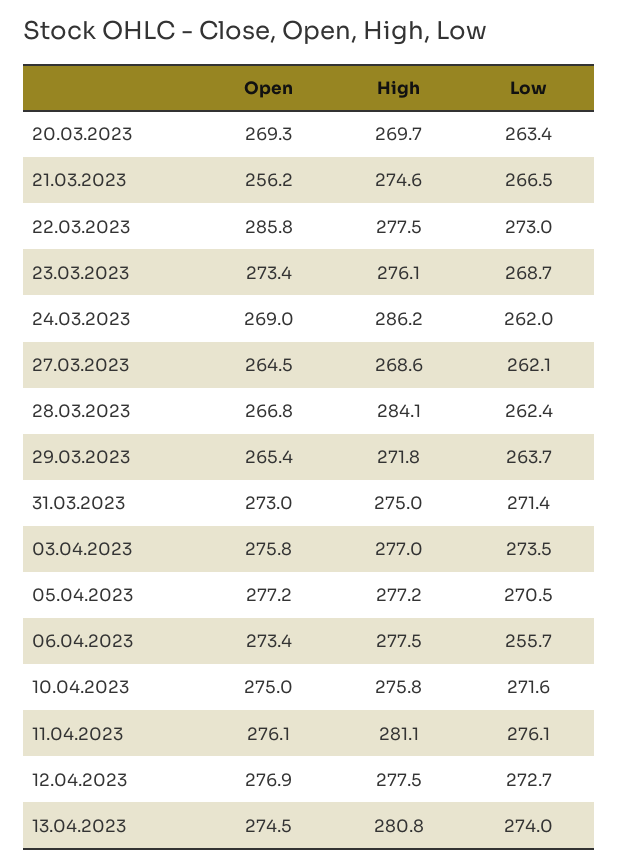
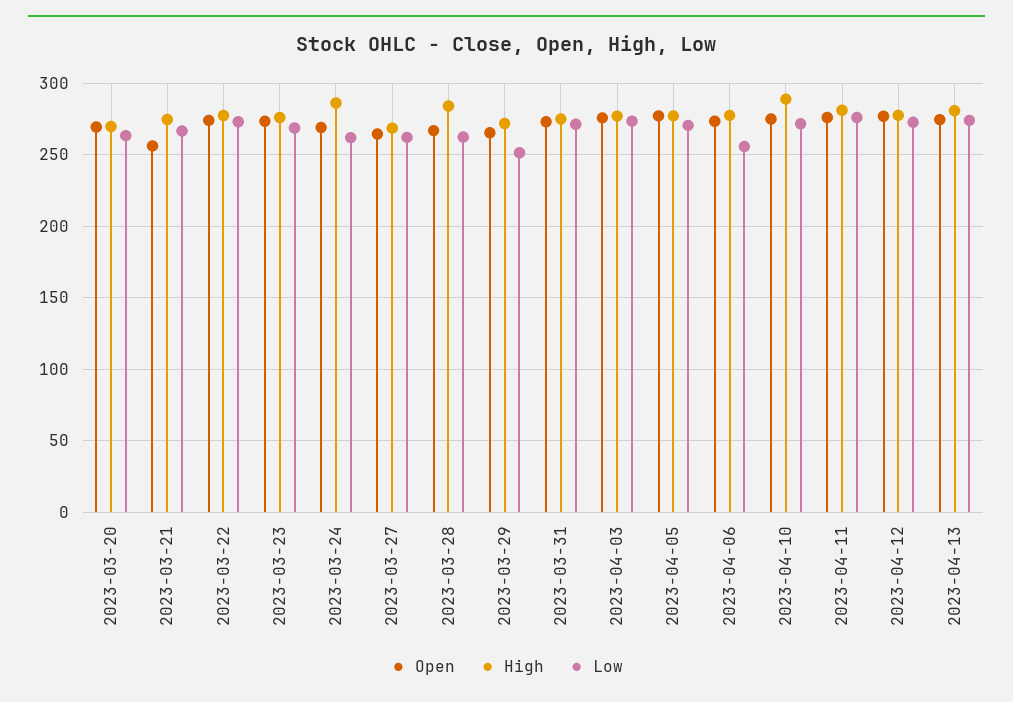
Open, 22.03.2023: 285.8 -> 275
Low, 29.03.2023: 263.7 -> 250
High, 10.04.2023: 275.8 -> 290

